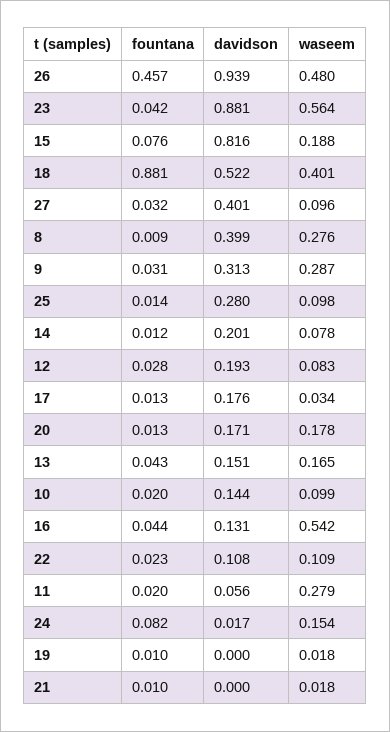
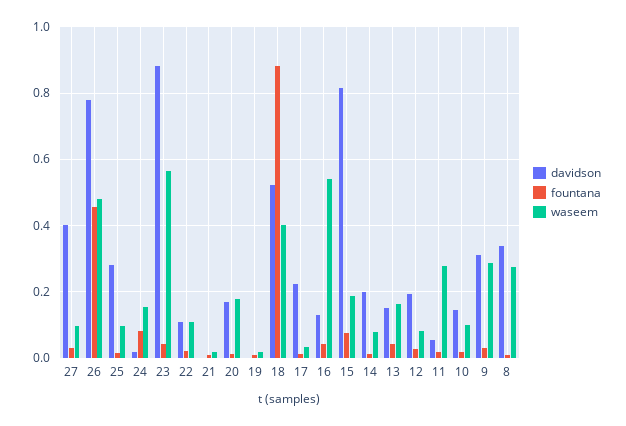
davidson, 26: 0.939 -> 0.78
davidson, 8: 0.399 -> 0.34
davidson, 17: 0.176 -> 0.22

